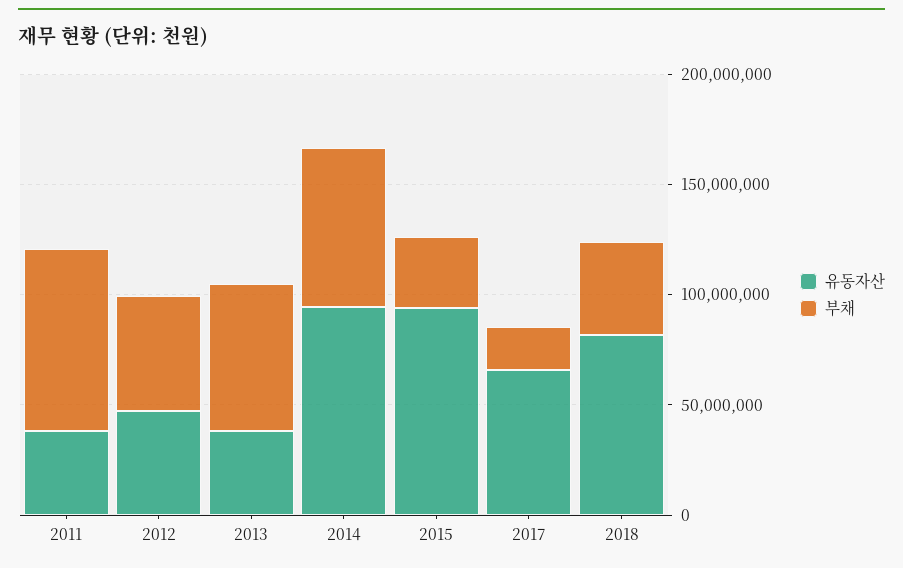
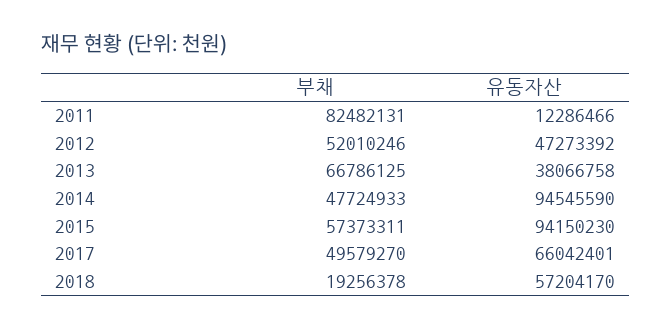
유동자산, 2011: 40000000 -> 12286466
부채, 2014: 70000000 -> 47724933
부채, 2015: 30000000 -> 57373311
부채, 2017: 20000000 -> 49579270
유동자산, 2018: 80000000 -> 57204170
부채, 2018: 40000000 -> 19256378

